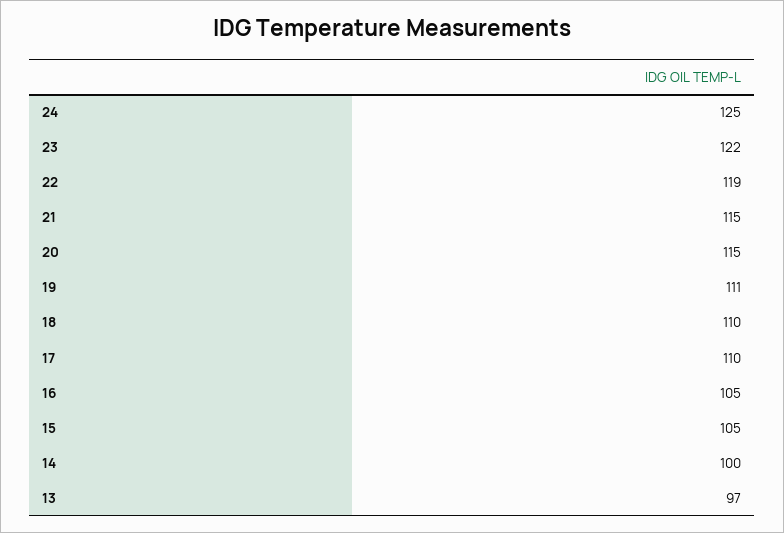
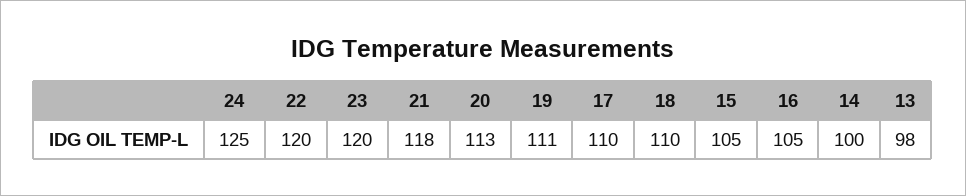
23: 122 -> 120
22: 119 -> 120
21: 115 -> 118
20: 115 -> 113
13: 97 -> 98

